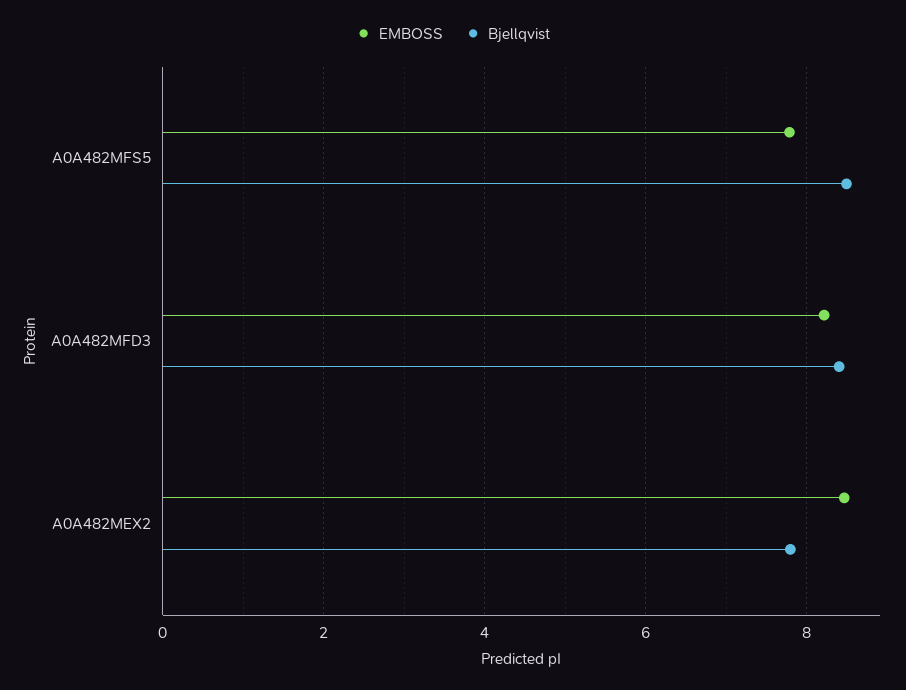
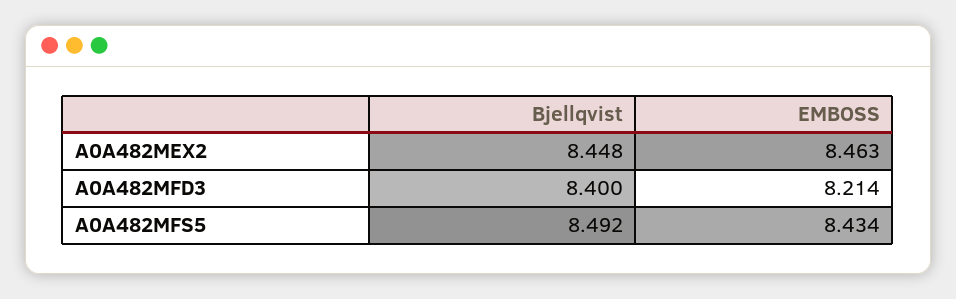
EMBOSS, A0A482MFS5: 7.8 -> 8.434
Bjellqvist, A0A482MEX2: 7.8 -> 8.448

